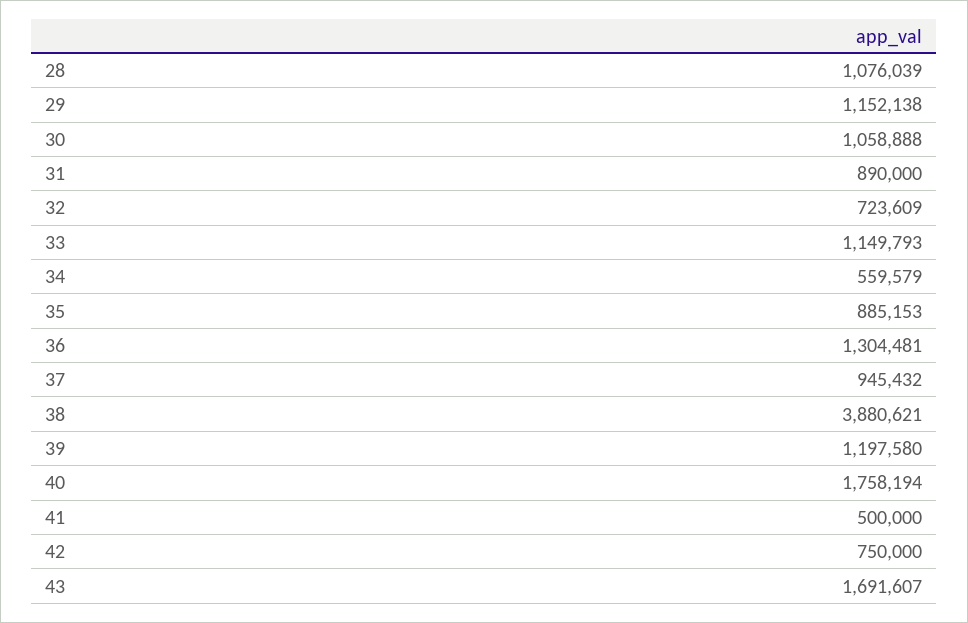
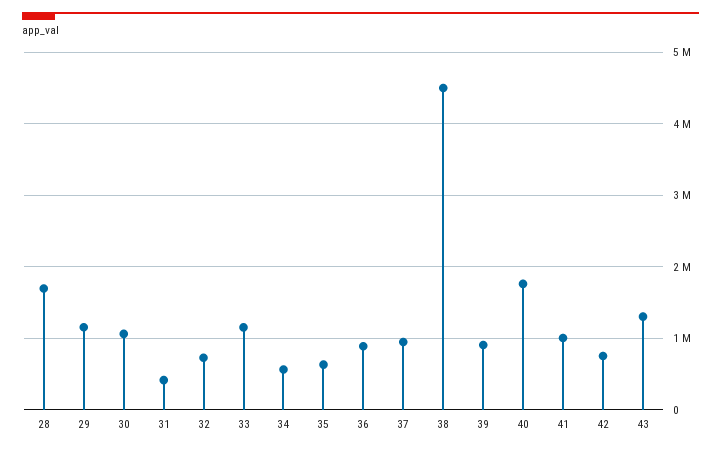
28: 1076039 -> 1700000
31: 890000 -> 400000
35: 885153 -> 600000
36: 1304481 -> 900000
38: 3880621 -> 4500000
39: 1197580 -> 900000
41: 500000 -> 1000000
43: 1691607 -> 1300000

